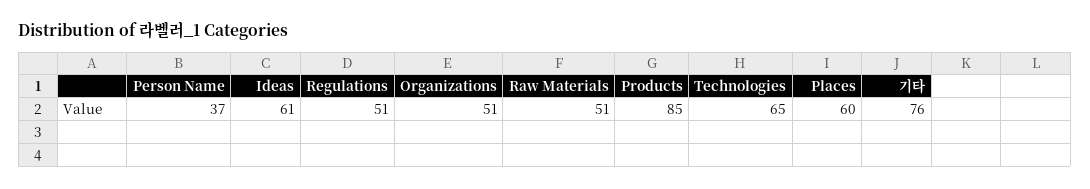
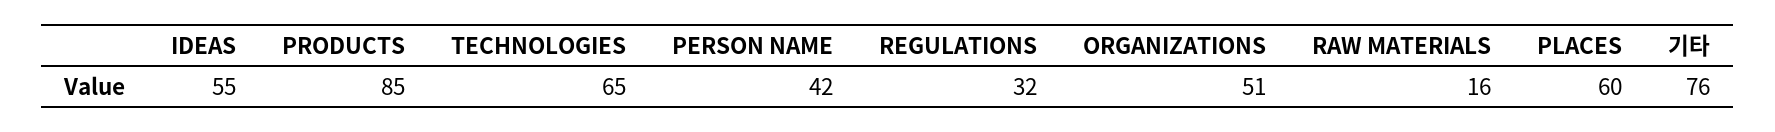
Person Name: 37 -> 42
Ideas: 61 -> 55
Regulations: 51 -> 32
Raw Materials: 51 -> 16

